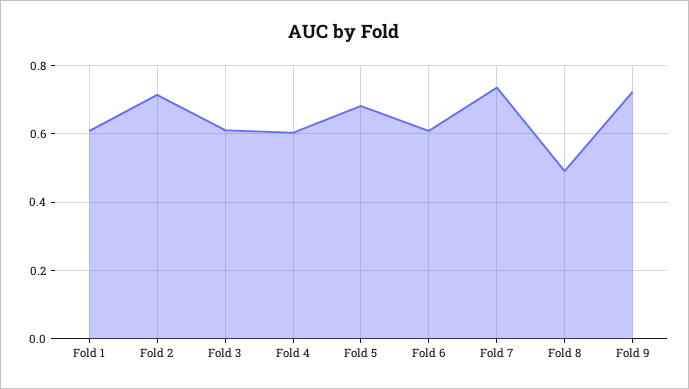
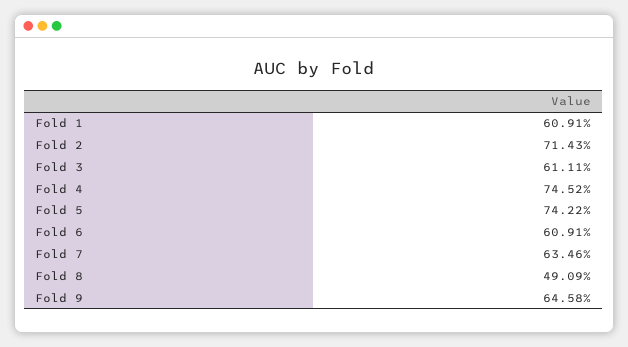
Fold 4: 0.6 -> 0.7452
Fold 5: 0.68 -> 0.7422
Fold 7: 0.74 -> 0.6346
Fold 9: 0.72 -> 0.6458

